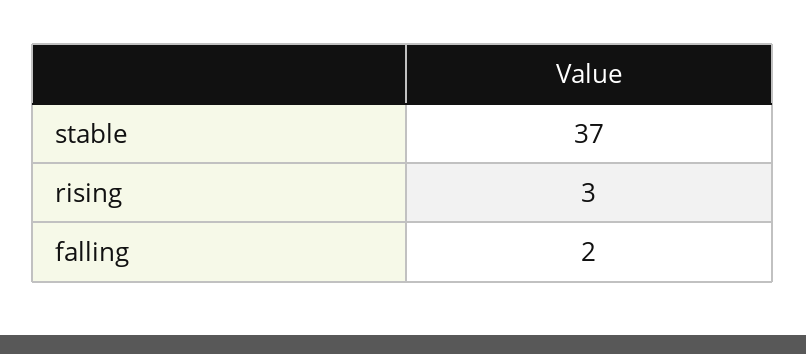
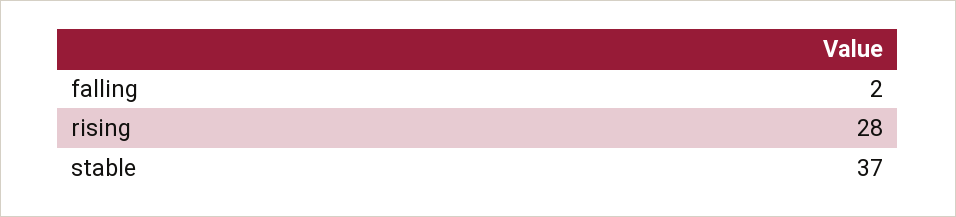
rising: 3 -> 28

